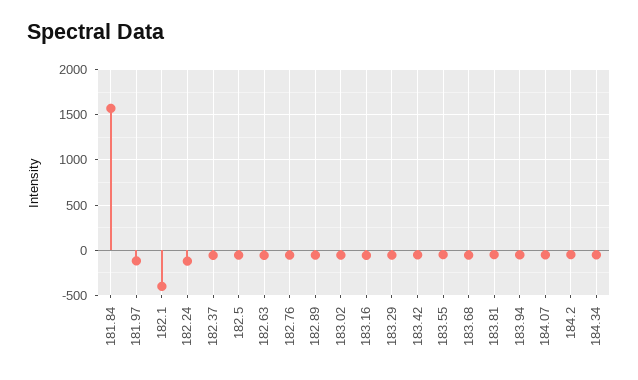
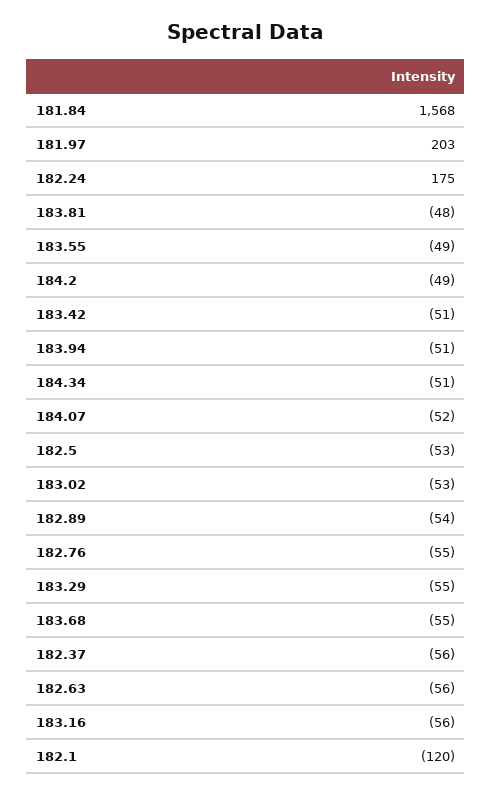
181.97: -100 -> 203
182.1: -400 -> -120
182.24: -100 -> 175

